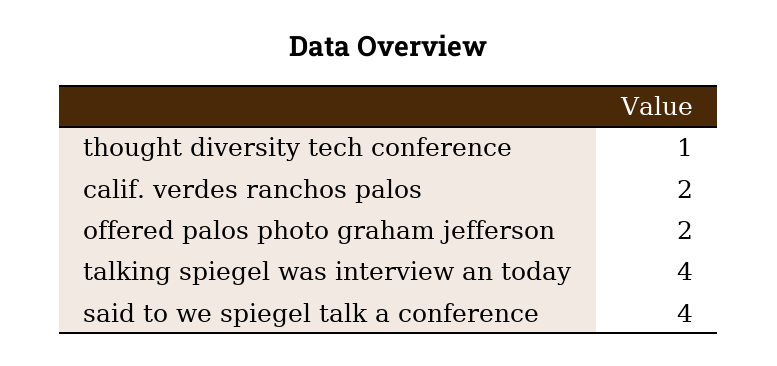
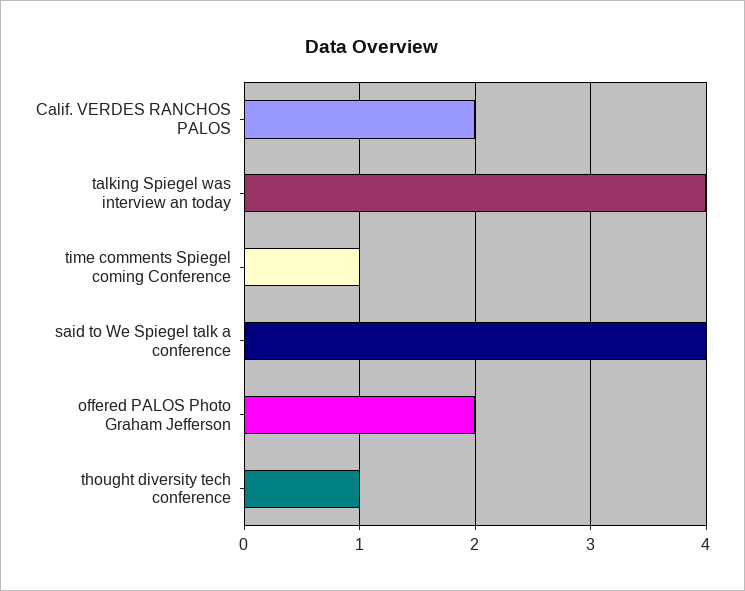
time comments Spiegel coming Conference: none -> 1

